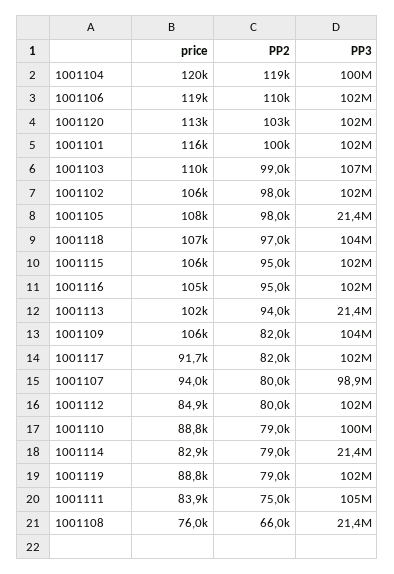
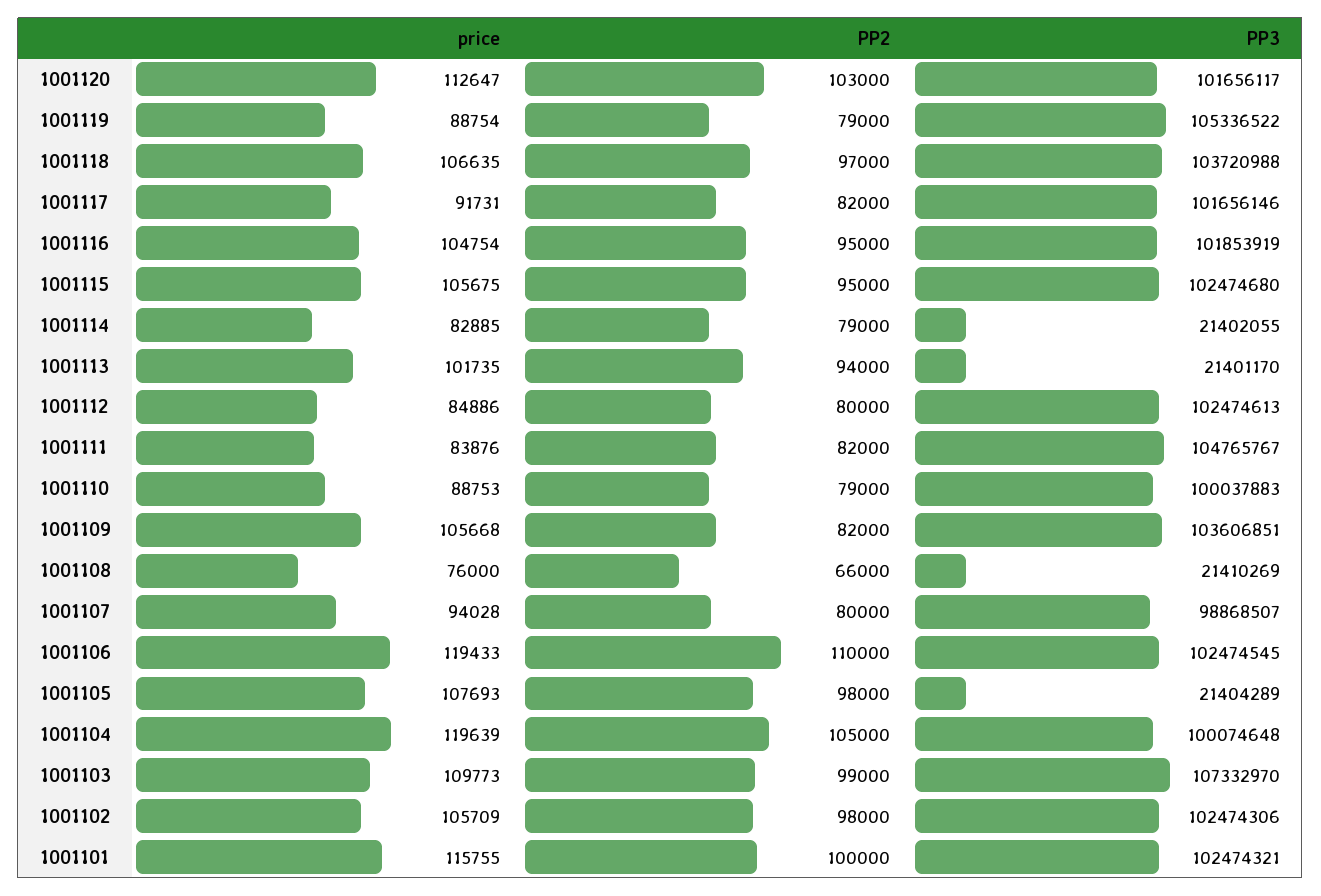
PP2, 1001104: 119000 -> 105000
PP3, 1001119: 102000000 -> 105336522
PP2, 1001111: 75000 -> 82000

